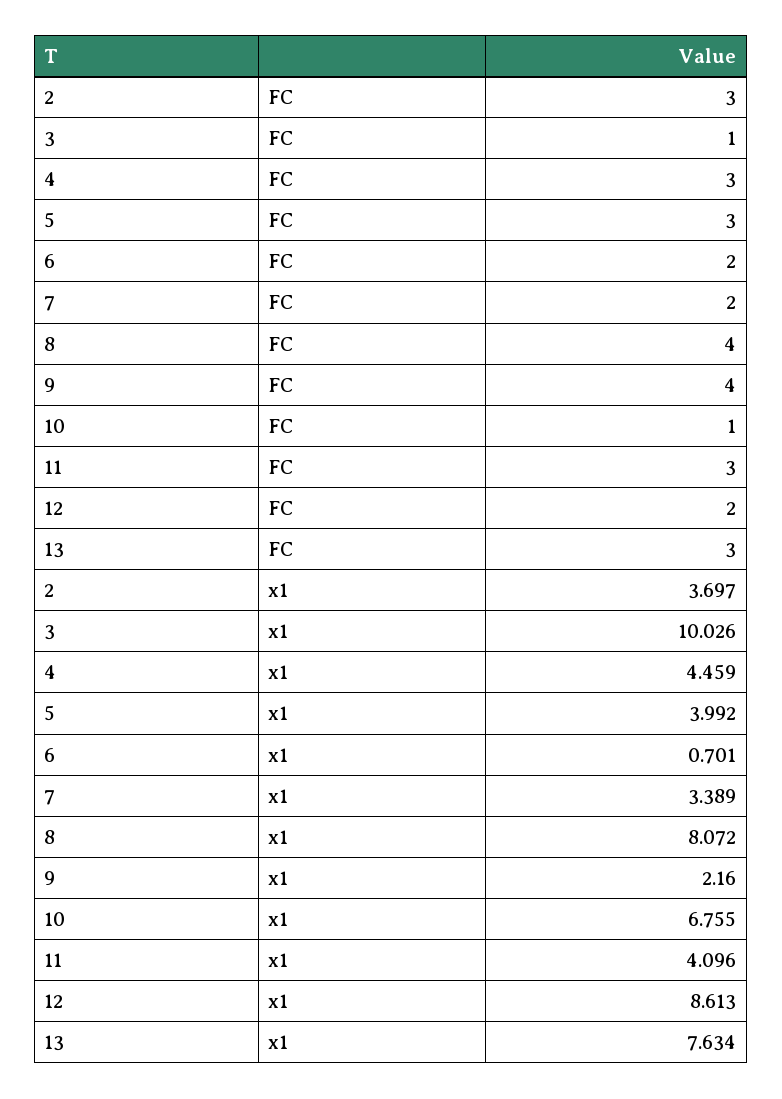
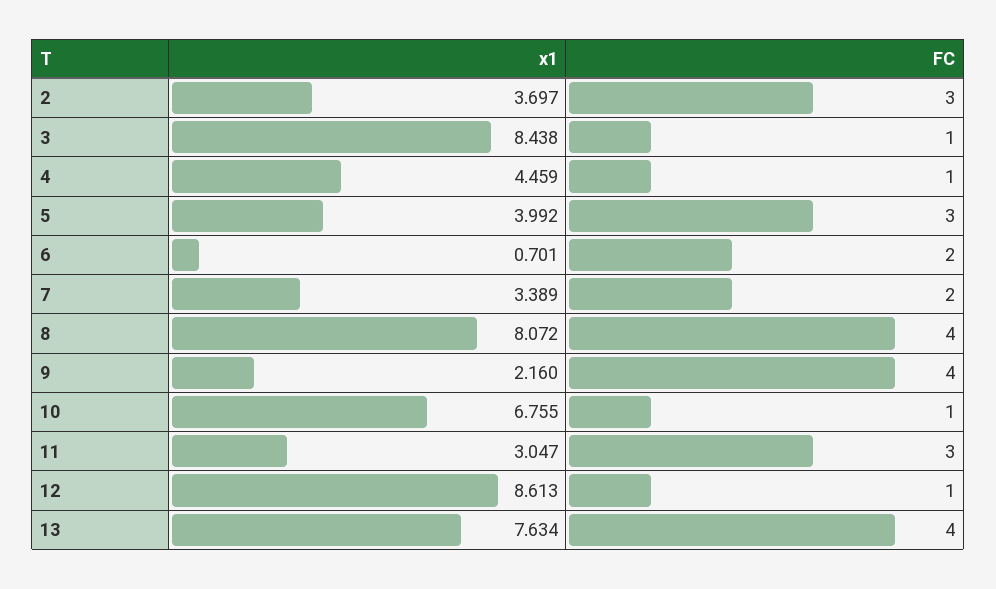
4, FC: 3 -> 1
12, FC: 2 -> 1
13, FC: 3 -> 4
3, x1: 10.026 -> 8.438
11, x1: 4.096 -> 3.047

